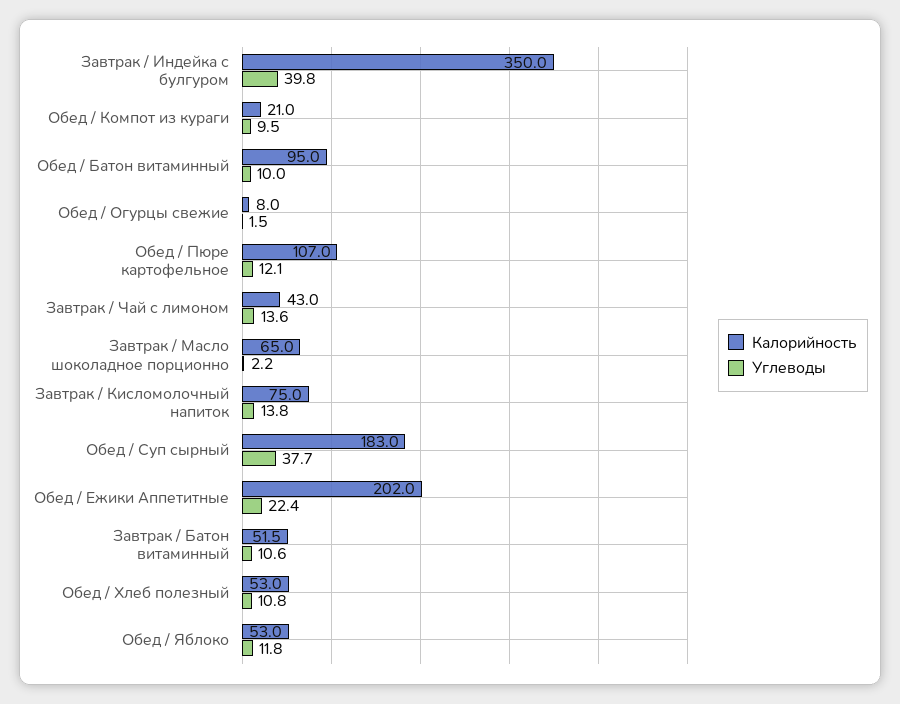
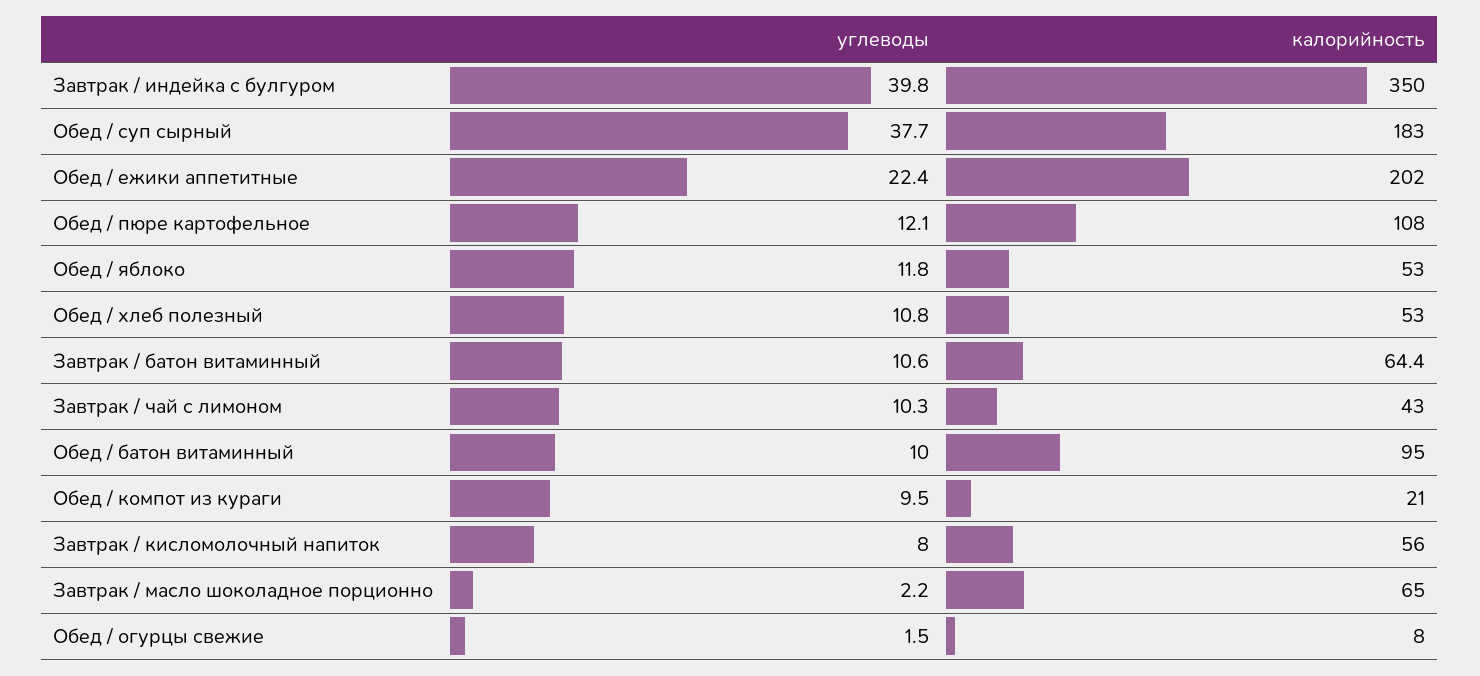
Калорийность, Обед / Пюре картофельное: 107 -> 108
Углеводы, Завтрак / Чай с лимоном: 13.6 -> 10.3
Калорийность, Завтрак / Кисломолочный напиток: 75 -> 56
Углеводы, Завтрак / Кисломолочный напиток: 13.8 -> 8
Калорийность, Завтрак / Батон витаминный: 51.5 -> 64.4

